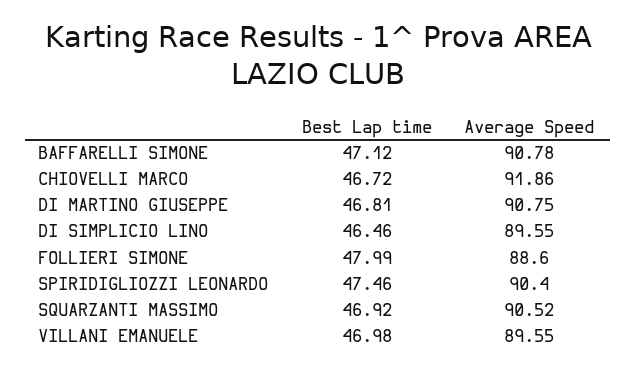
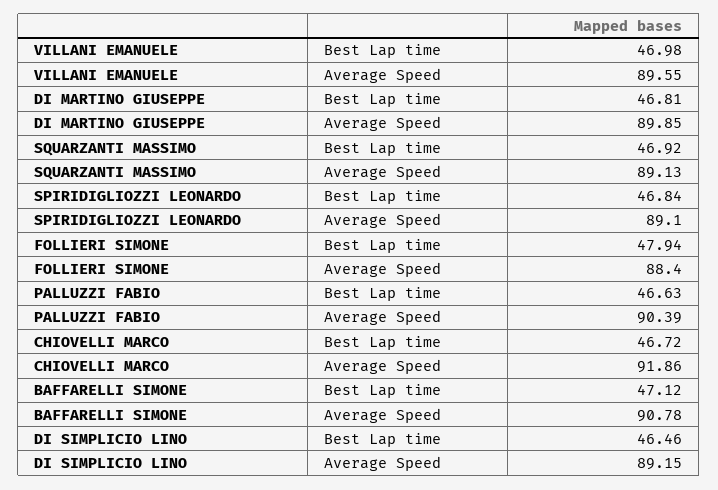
Average Speed, DI MARTINO GIUSEPPE: 90.75 -> 89.85
Average Speed, DI SIMPLICIO LINO: 89.55 -> 89.15
Best Lap time, FOLLIERI SIMONE: 47.99 -> 47.94
Average Speed, FOLLIERI SIMONE: 88.6 -> 88.4
Best Lap time, SPIRIDIGLIOZZI LEONARDO: 47.46 -> 46.84
Average Speed, SPIRIDIGLIOZZI LEONARDO: 90.4 -> 89.1
Average Speed, SQUARZANTI MASSIMO: 90.52 -> 89.13
Best Lap time, PALLUZZI FABIO: none -> 46.63
Average Speed, PALLUZZI FABIO: none -> 90.39

